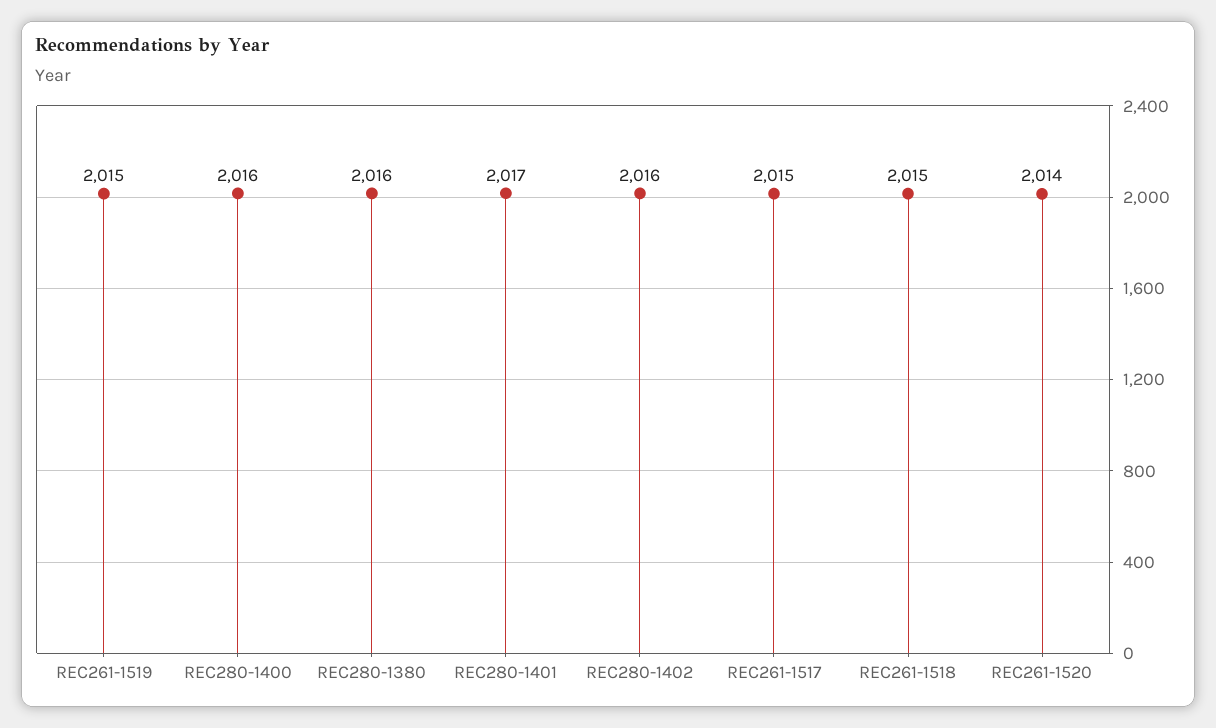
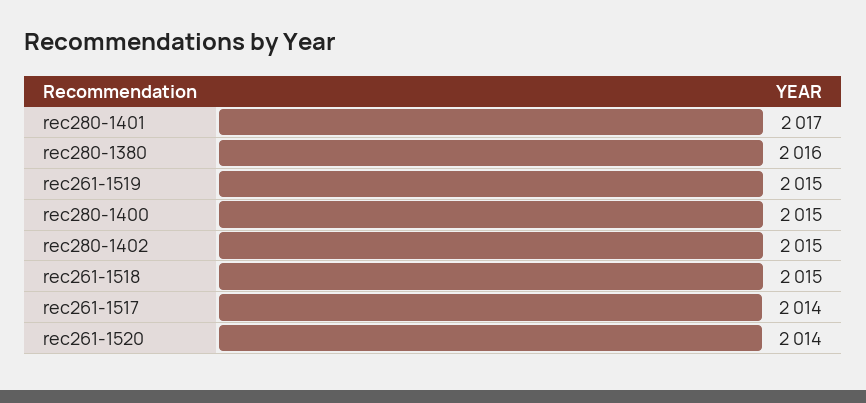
REC280-1400: 2016 -> 2015
REC280-1402: 2016 -> 2015
REC261-1517: 2015 -> 2014

